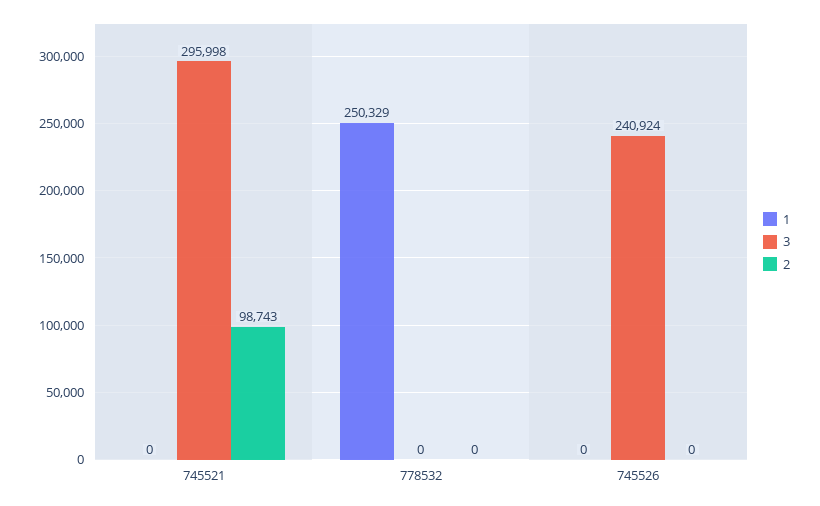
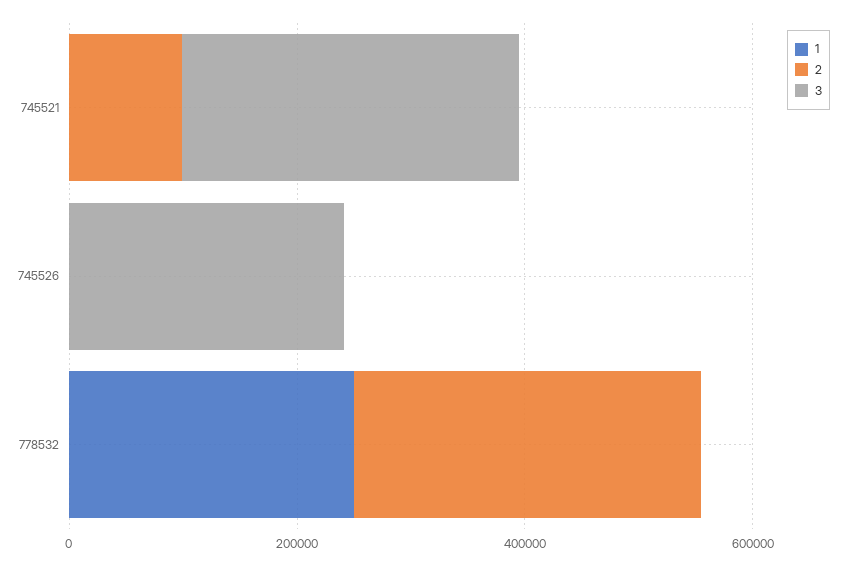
2, 778532: 0 -> 300000

